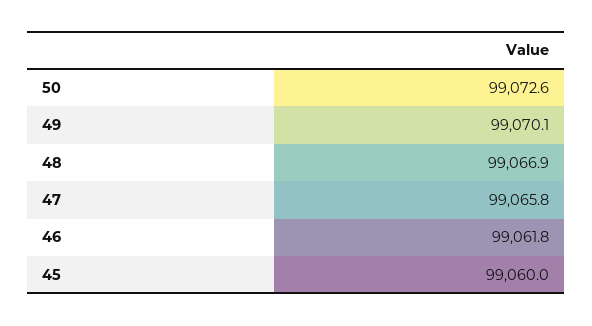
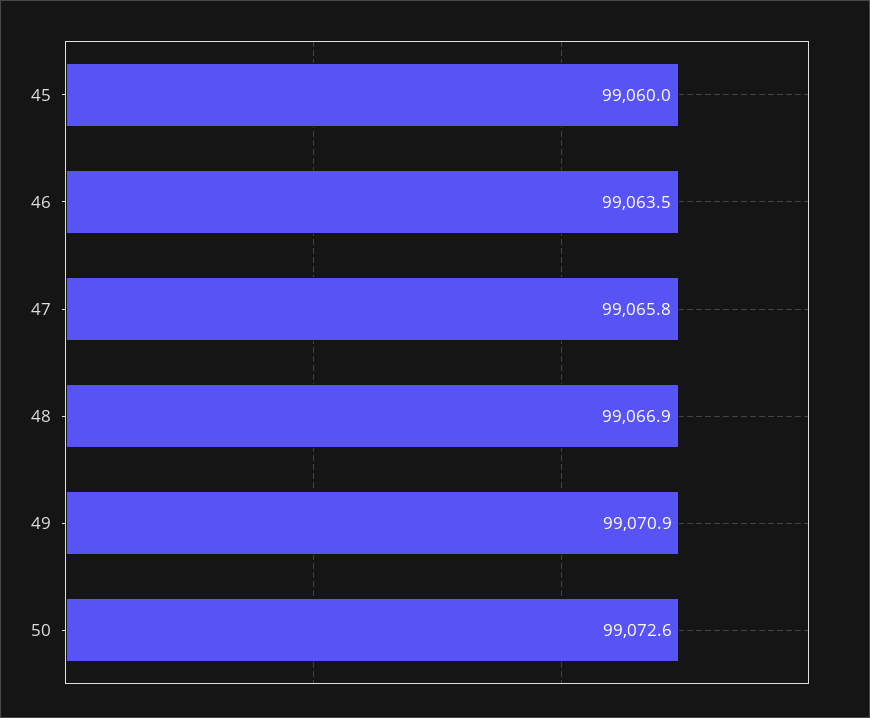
49: 99070.1 -> 99070.9
46: 99061.8 -> 99063.5

